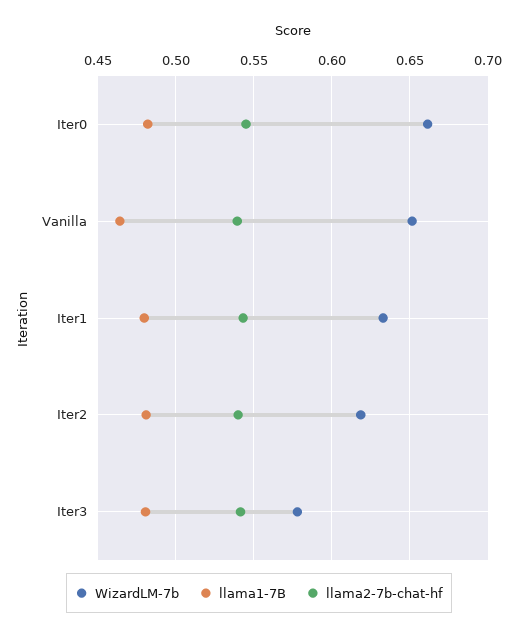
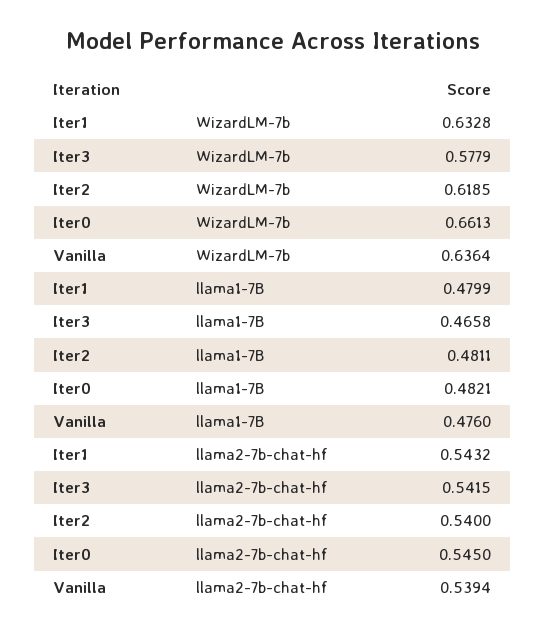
WizardLM-7b, Vanilla: 0.65 -> 0.6364
llama1-7B, Vanilla: 0.465 -> 0.476
llama1-7B, Iter3: 0.48 -> 0.4658

